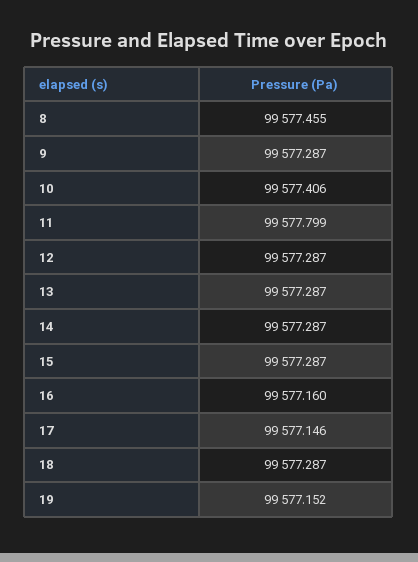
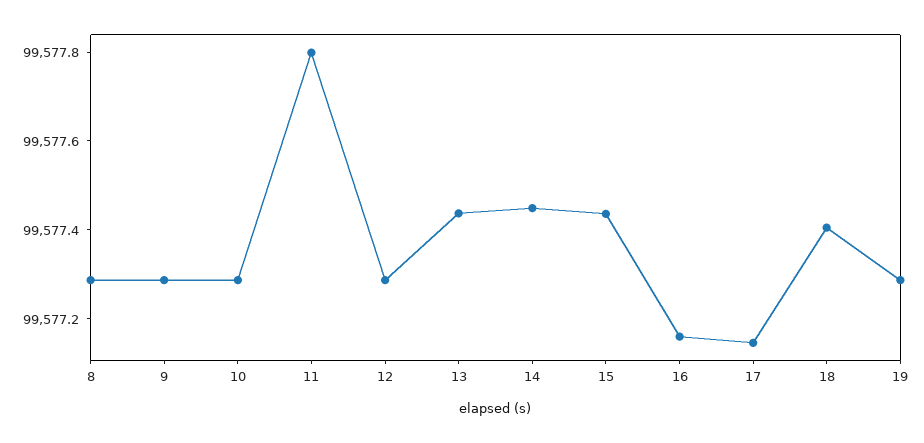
8: 99577.455 -> 99577.3
10: 99577.406 -> 99577.3
13: 99577.287 -> 99577.45
14: 99577.287 -> 99577.45
15: 99577.287 -> 99577.45
18: 99577.287 -> 99577.4
19: 99577.152 -> 99577.3

